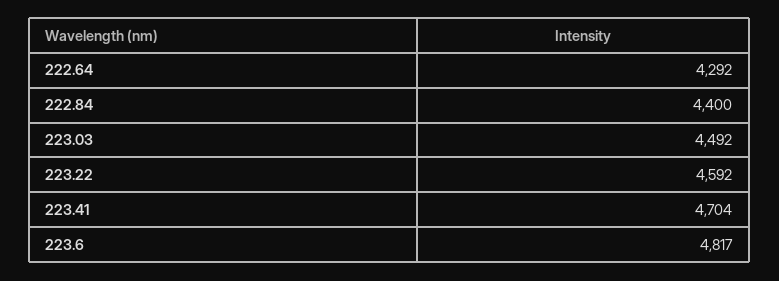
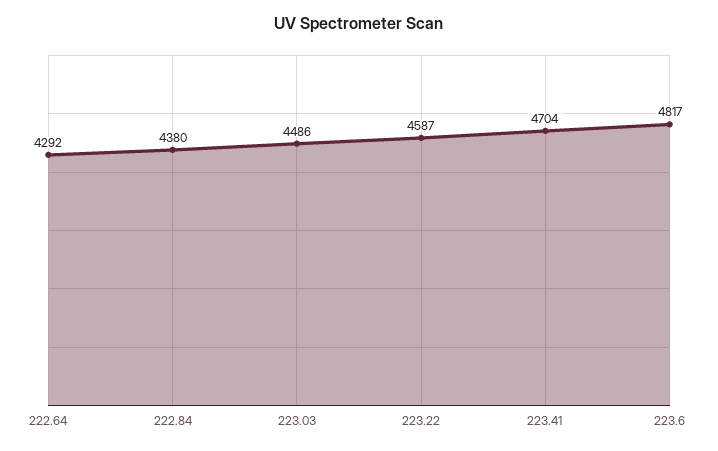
222.84: 4400 -> 4380
223.03: 4492 -> 4486
223.22: 4592 -> 4587

